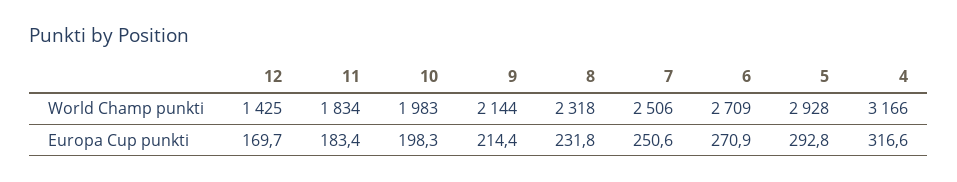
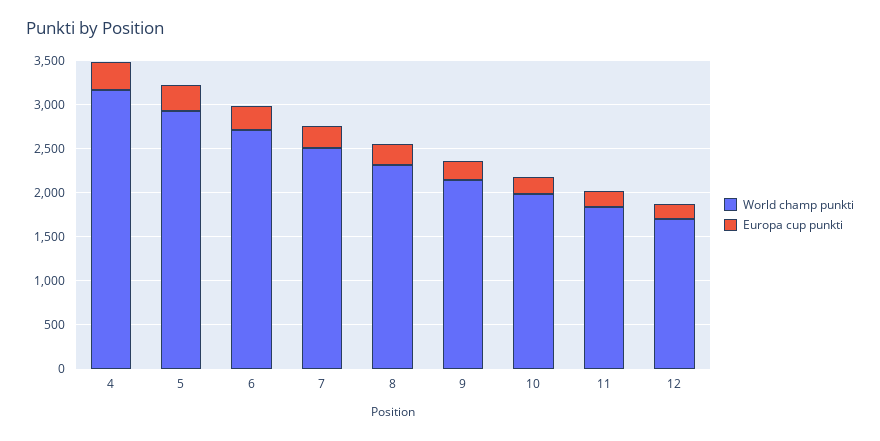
World Champ punkti, 12: 1425 -> 1700

